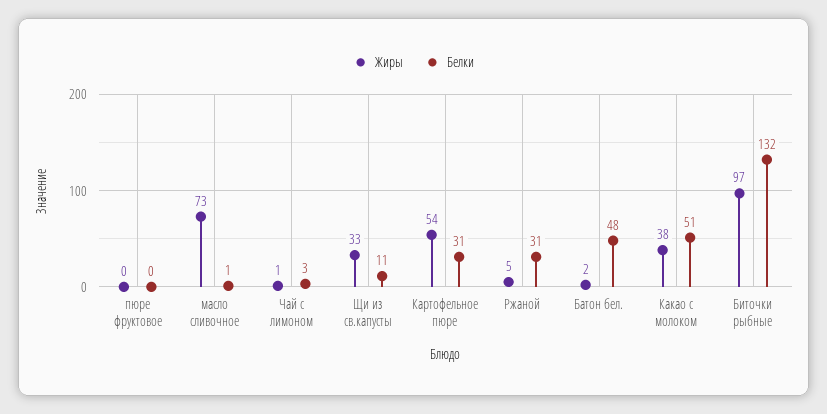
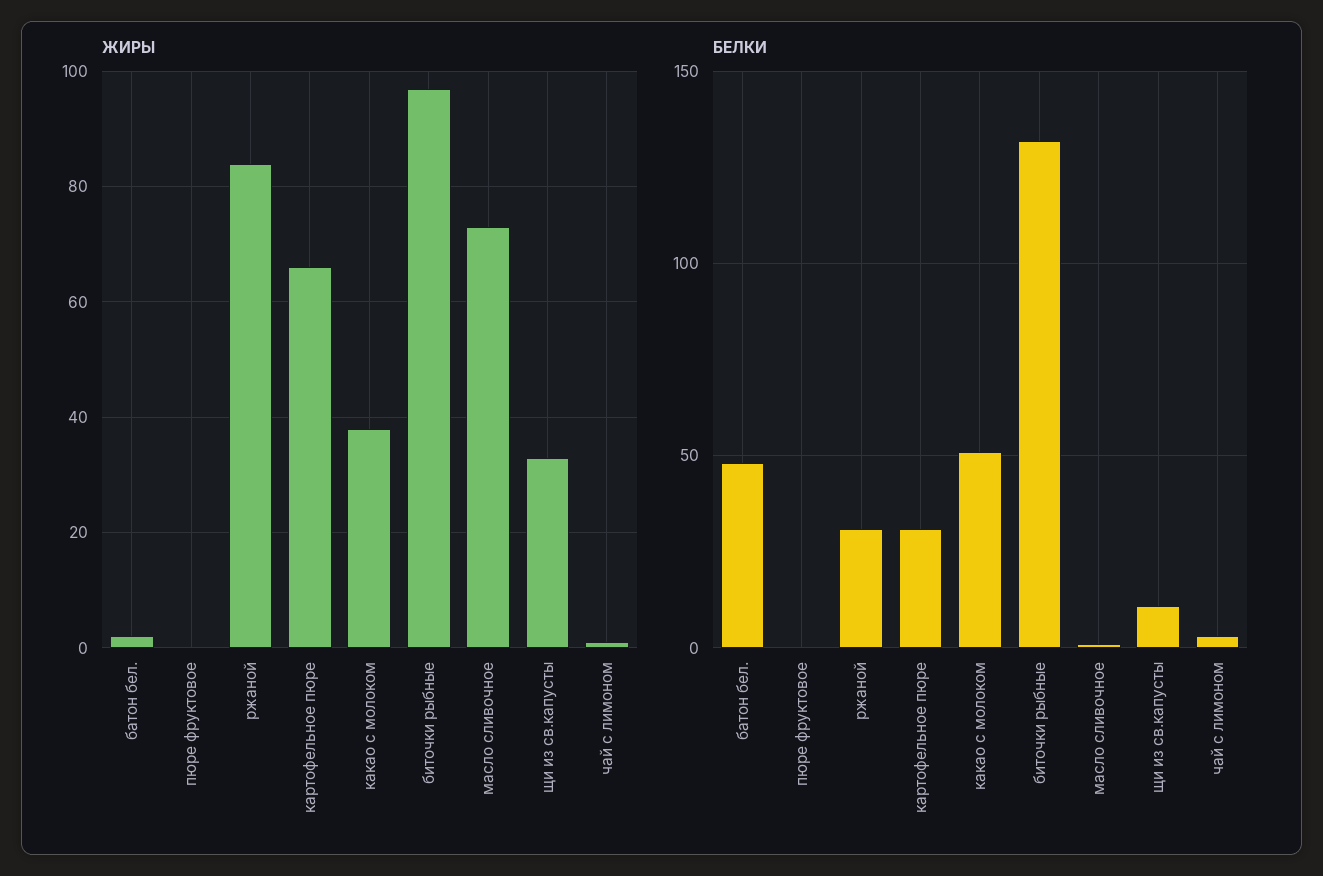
Жиры, Картофельное пюре: 54 -> 65
Жиры, Ржаной: 5 -> 85

